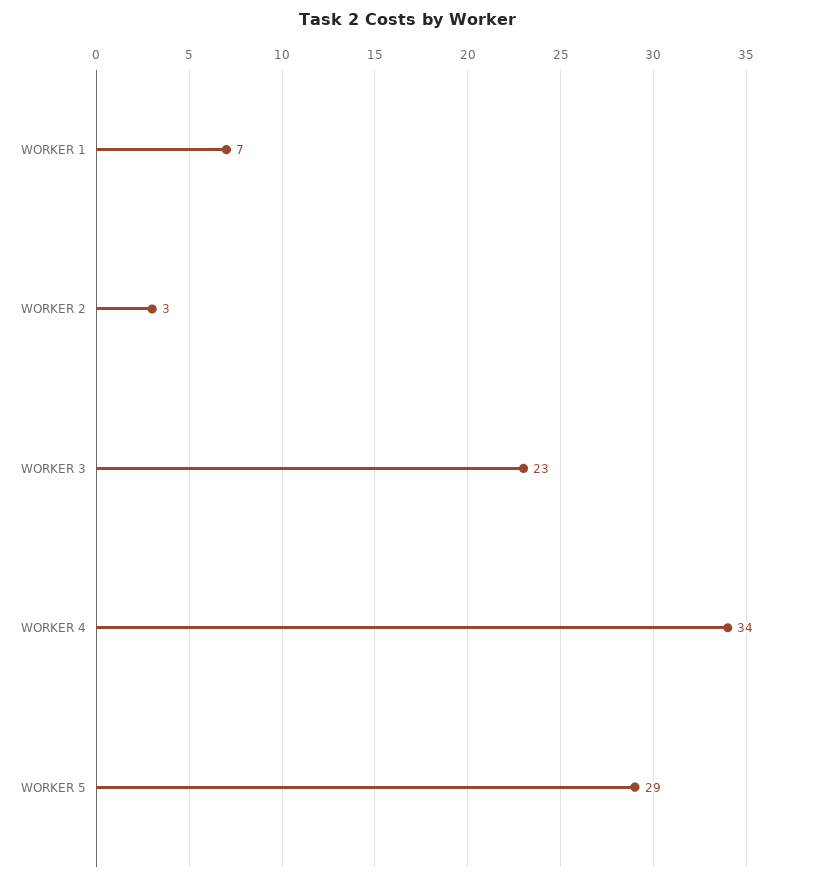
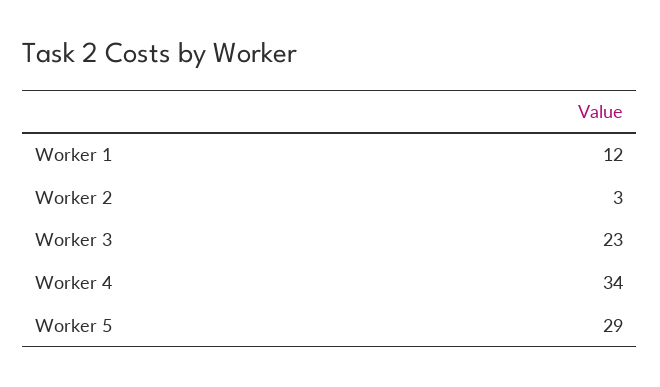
WORKER 1: 7 -> 12

